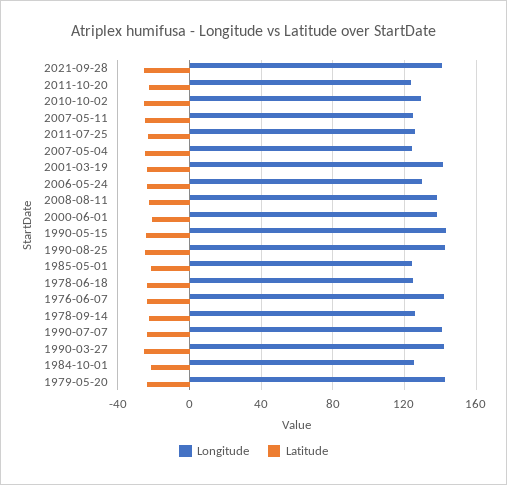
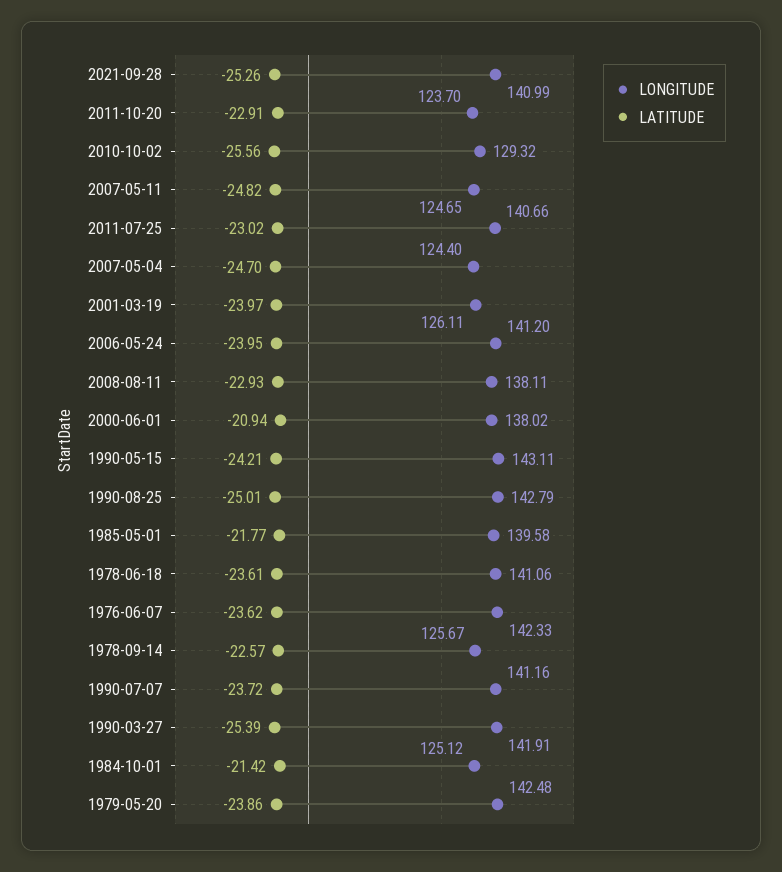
Longitude, 2011-07-25: 125 -> 140.66
Longitude, 2001-03-19: 140 -> 126.11
Longitude, 2006-05-24: 130 -> 141.2
Longitude, 1985-05-01: 125 -> 139.58
Longitude, 1978-06-18: 125 -> 141.06

